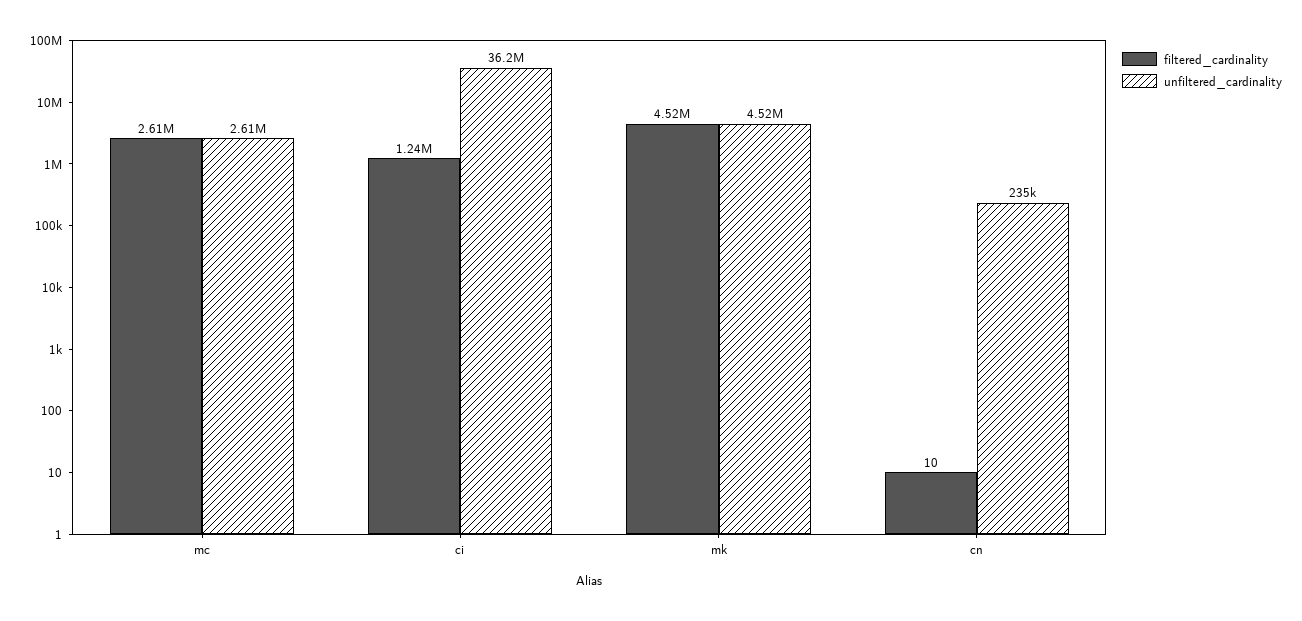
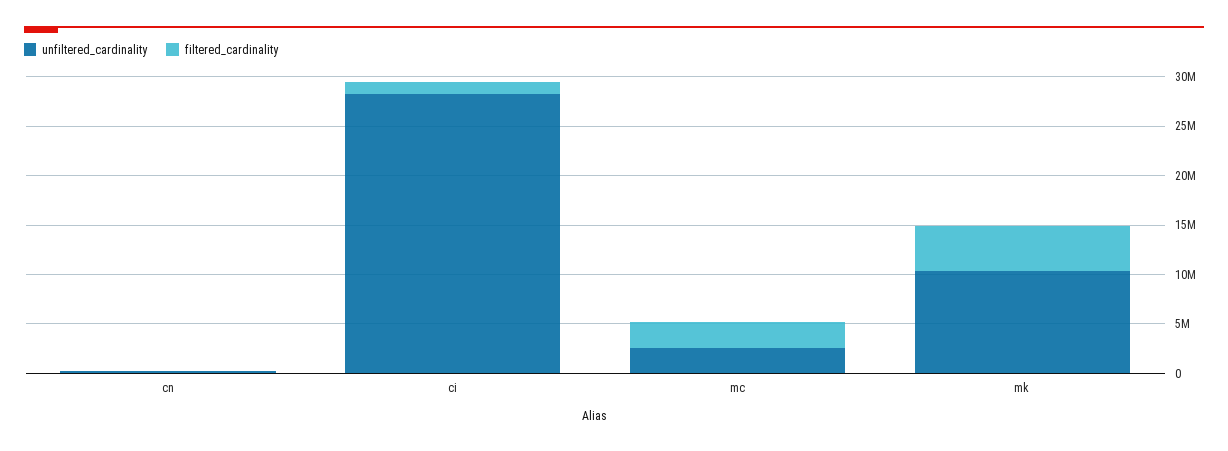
unfiltered_cardinality, ci: 36200000 -> 28000000
unfiltered_cardinality, mk: 4520000 -> 10000000

